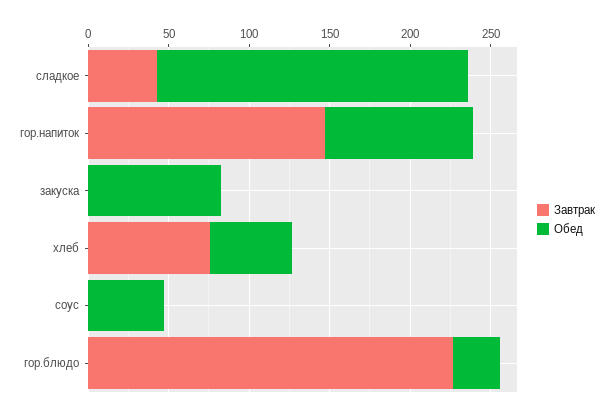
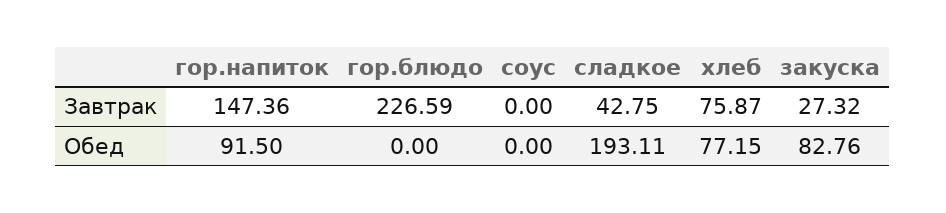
Завтрак, закуска: 0 -> 27.32
Обед, хлеб: 50 -> 77.15
Обед, соус: 50 -> 0
Обед, гор.блюдо: 30 -> 0

